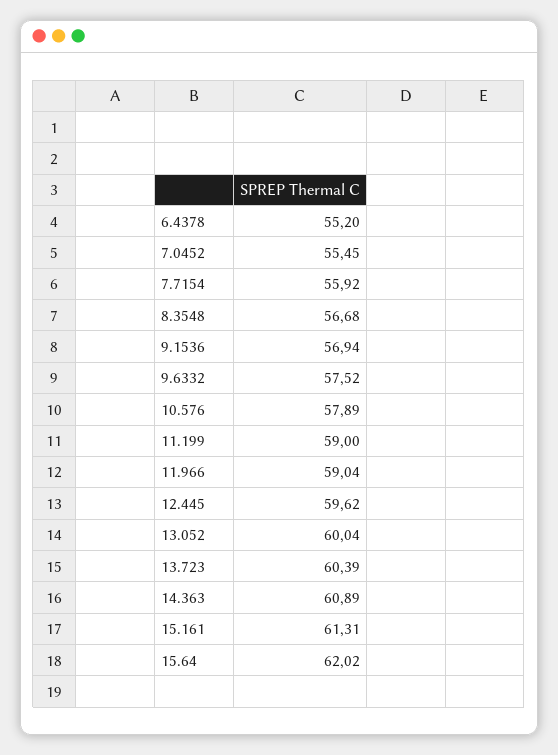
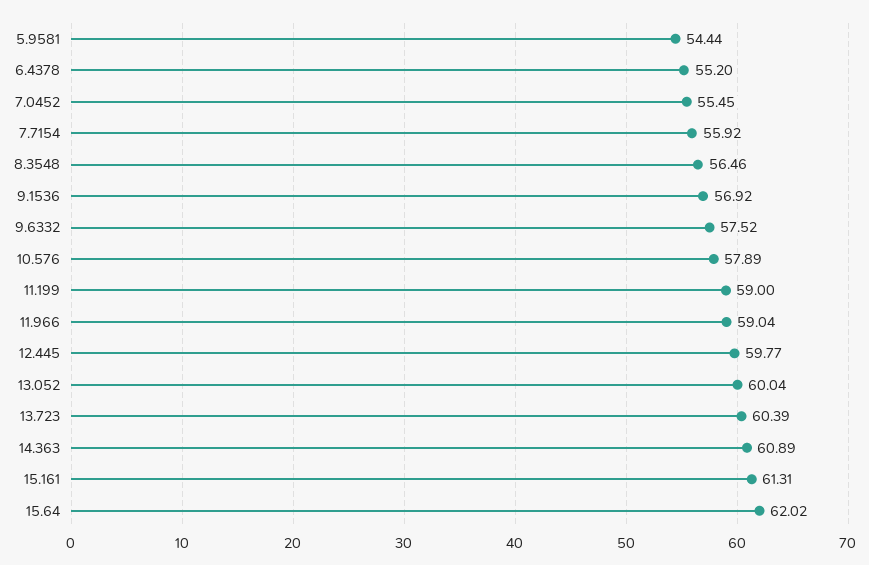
8.3548: 56.68 -> 56.46
9.1536: 56.94 -> 56.92
12.445: 59.62 -> 59.77
5.9581: none -> 54.44

